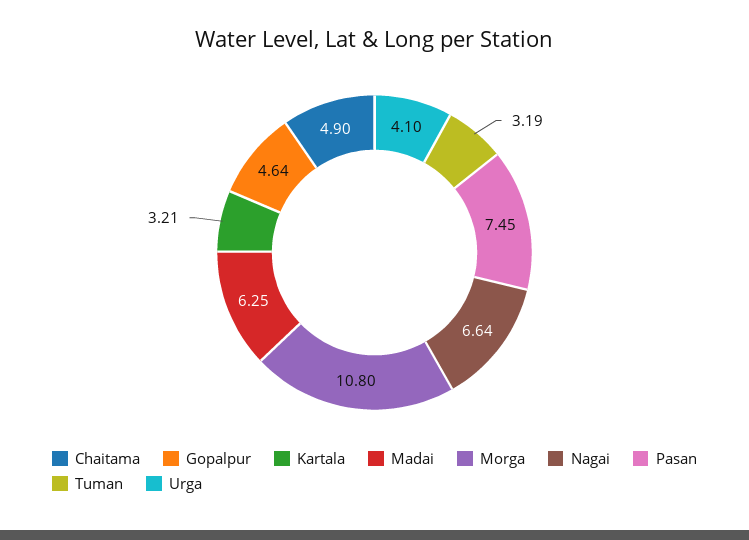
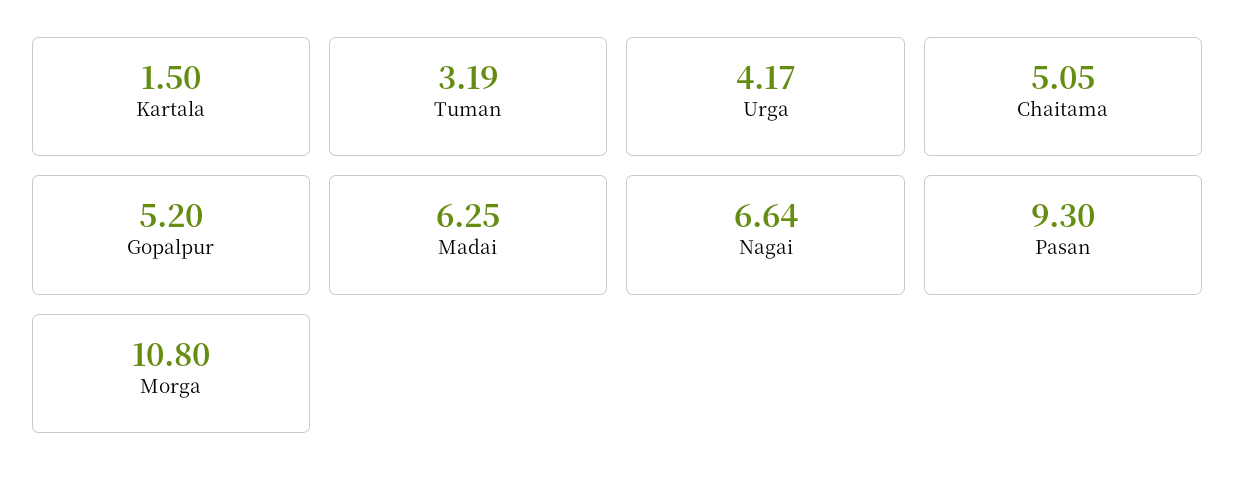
Chaitama: 4.9 -> 5.05
Gopalpur: 4.64 -> 5.2
Kartala: 3.21 -> 1.5
Pasan: 7.45 -> 9.3
Urga: 4.1 -> 4.17

